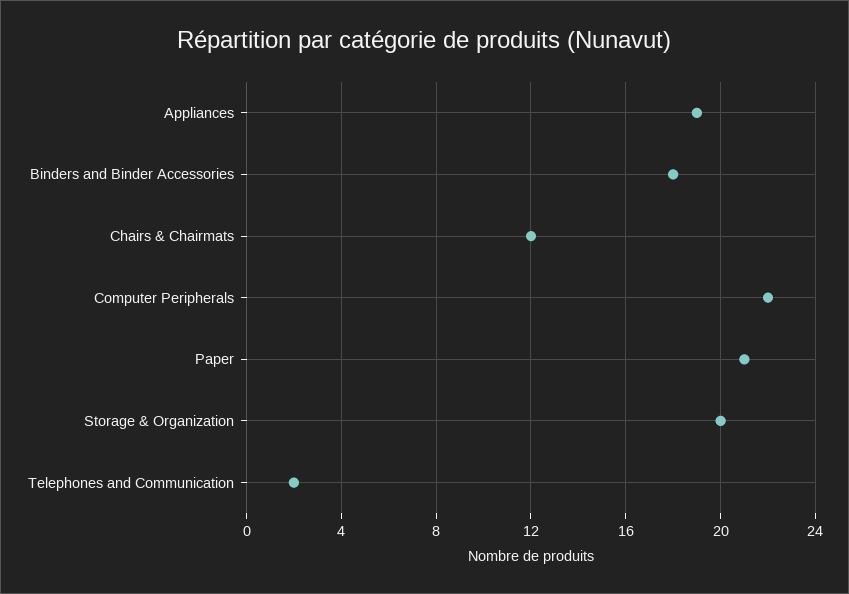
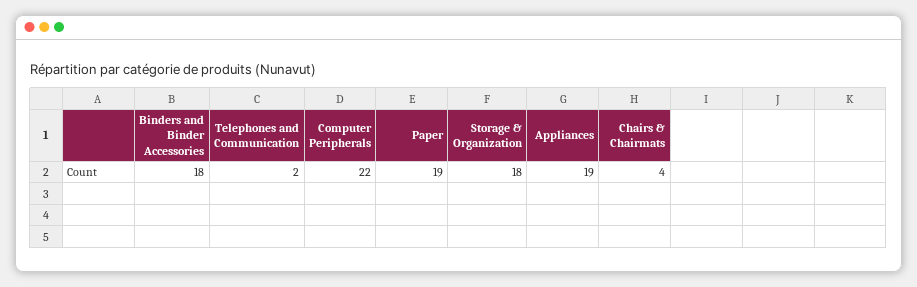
Chairs & Chairmats: 12 -> 4
Paper: 21 -> 19
Storage & Organization: 20 -> 18

